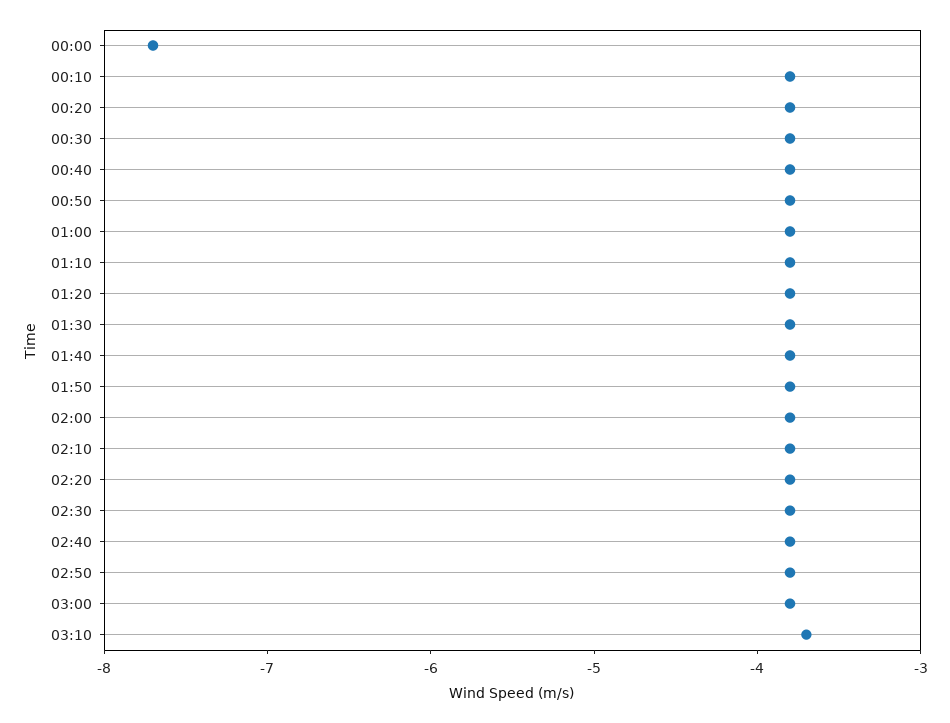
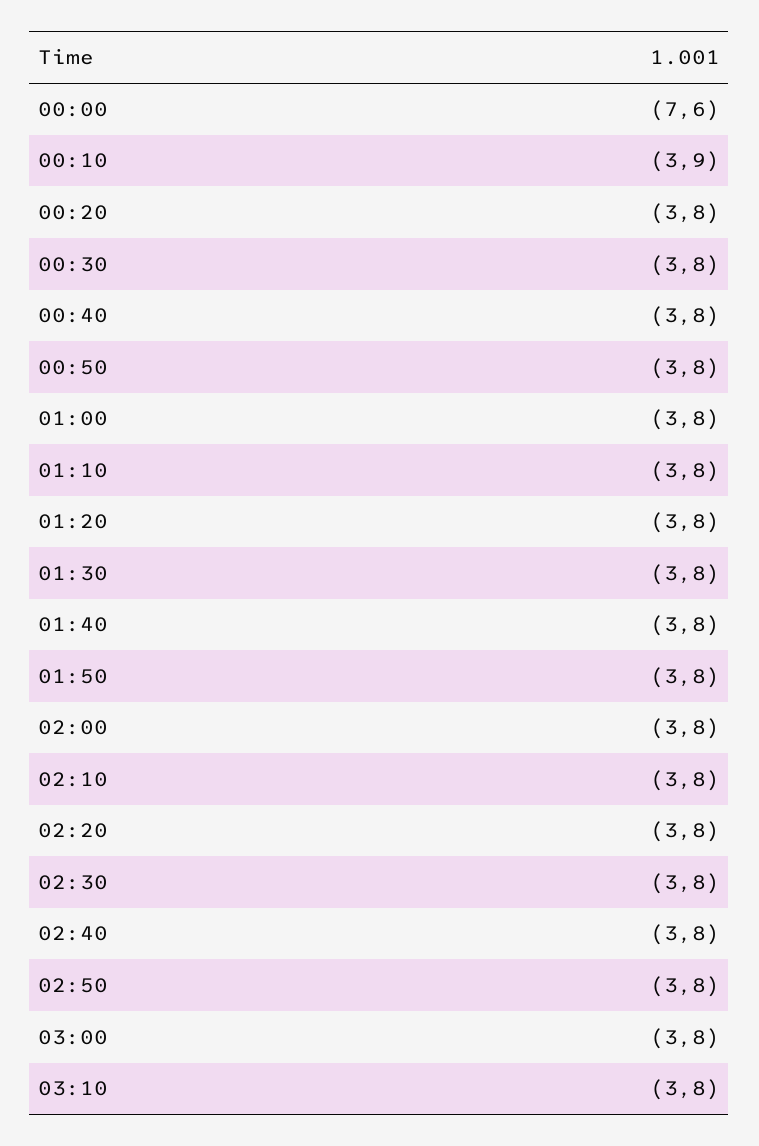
00:00: -7.7 -> -7.6
00:10: -3.8 -> -3.9
03:10: -3.7 -> -3.8

